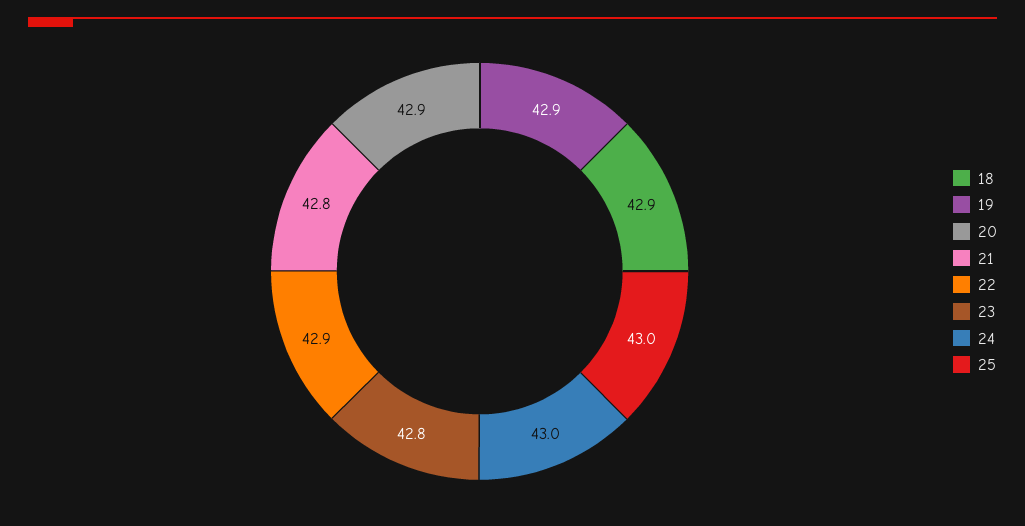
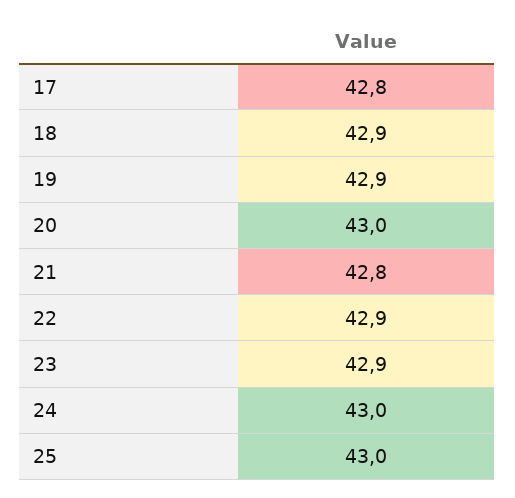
20: 42.9 -> 43
23: 42.8 -> 42.9
17: none -> 42.8

